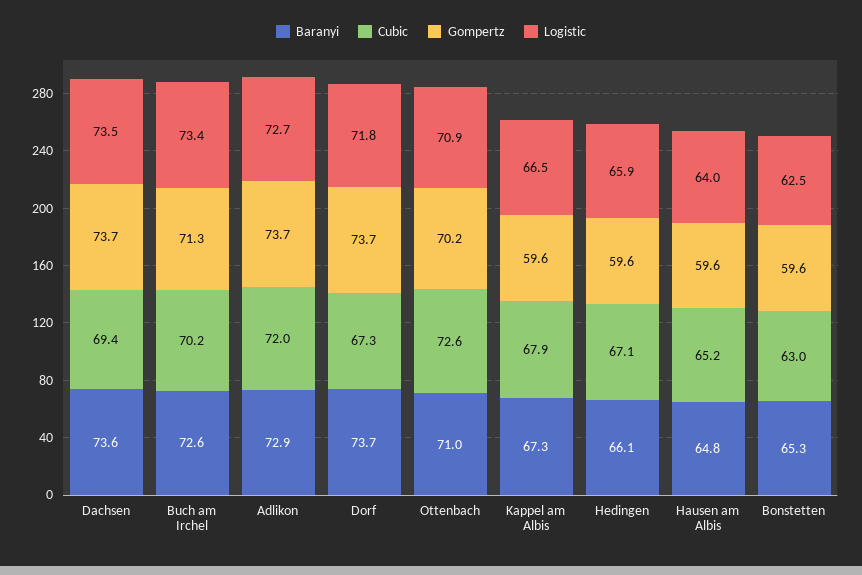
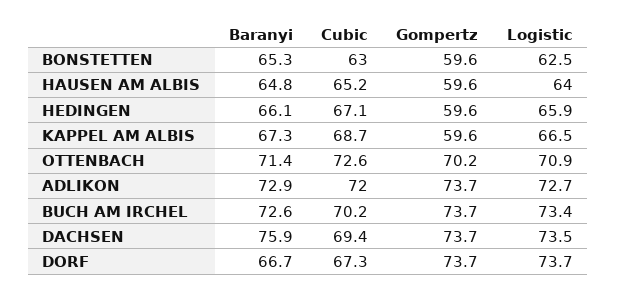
Baranyi, Dachsen: 73.6 -> 75.9
Gompertz, Buch am Irchel: 71.3 -> 73.7
Baranyi, Dorf: 73.7 -> 66.7
Logistic, Dorf: 71.8 -> 73.7
Baranyi, Ottenbach: 71 -> 71.4
Cubic, Kappel am Albis: 67.9 -> 68.7

